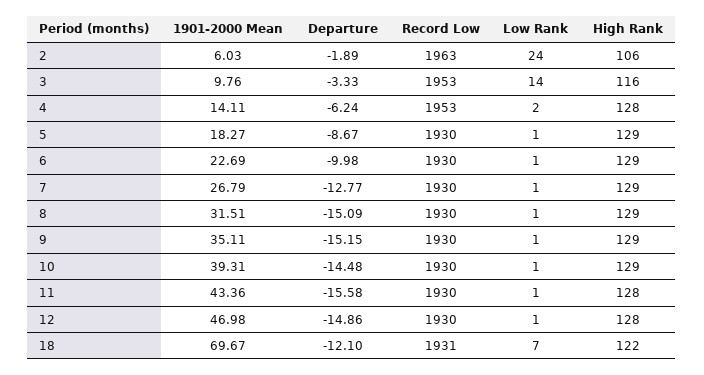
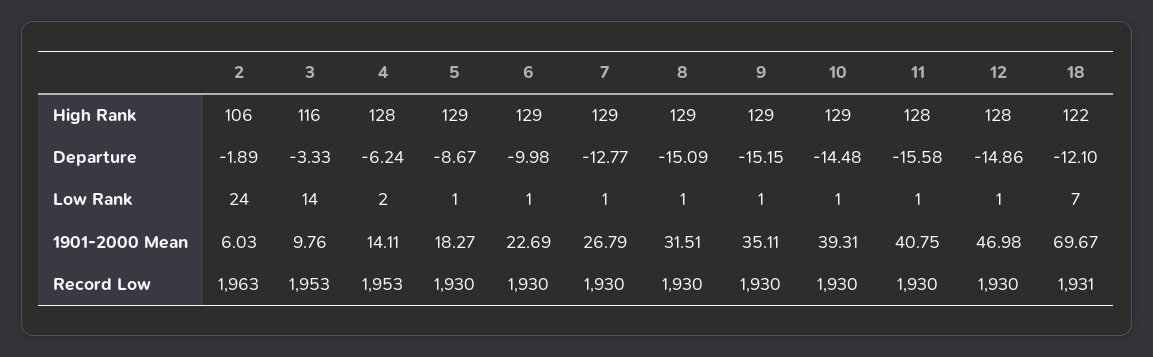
1901-2000 Mean, 11: 43.36 -> 40.75

